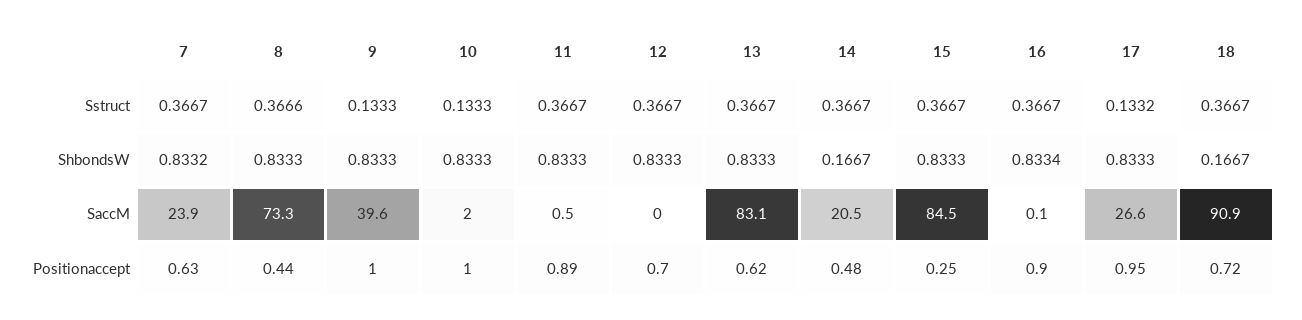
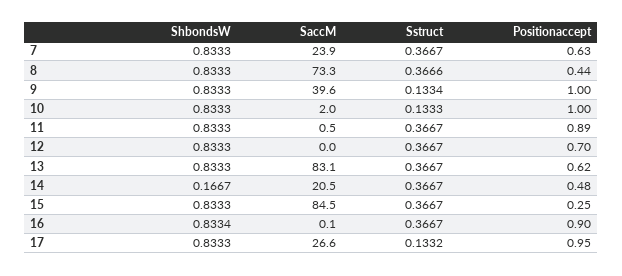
9, Sstruct: 0.1333 -> 0.1334
18, Sstruct: 0.3667 -> none
7, ShbondsW: 0.8332 -> 0.8333
18, ShbondsW: 0.1667 -> none
18, SaccM: 90.9 -> none
18, Positionaccept: 0.72 -> none

